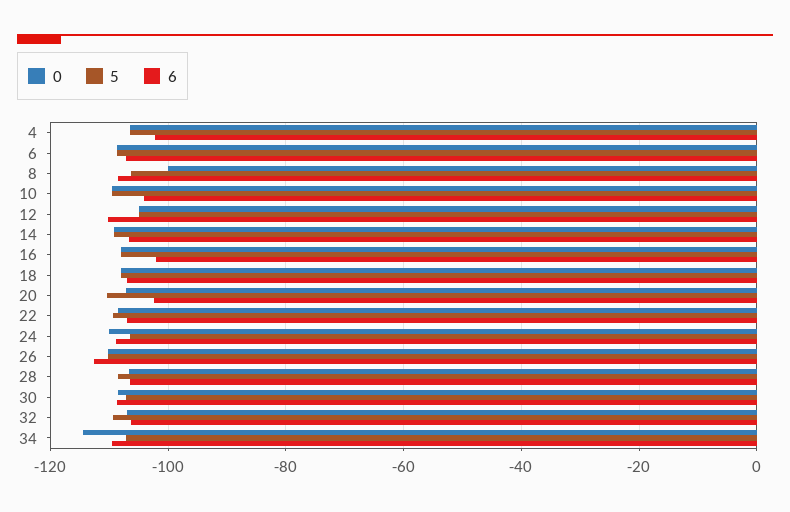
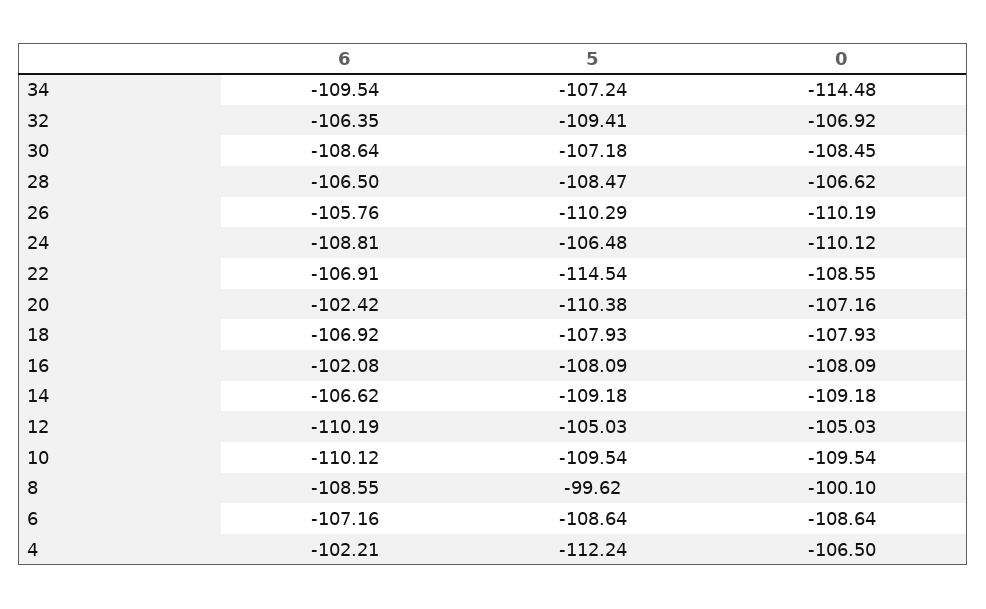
5, 4: -106 -> -112.24
5, 8: -106 -> -99.62
6, 10: -104 -> -110.12
5, 22: -110 -> -114.54
6, 26: -112 -> -105.76

